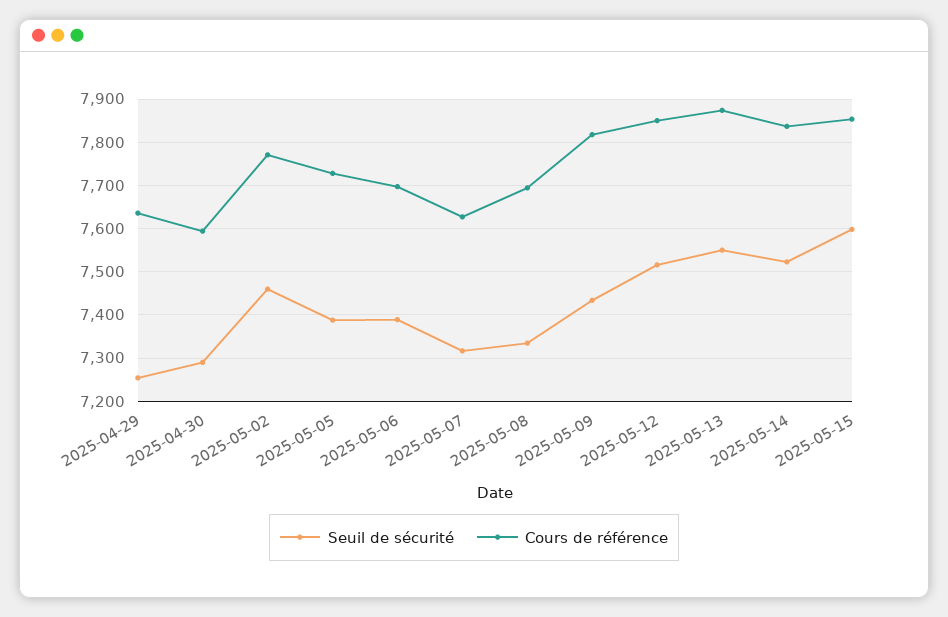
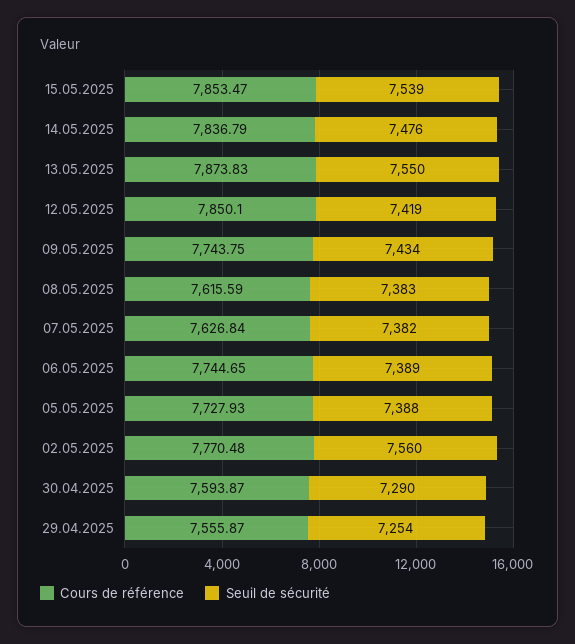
Cours de référence, 2025-04-29: 7640 -> 7555.87
Seuil de sécurité, 2025-05-02: 7460 -> 7560
Cours de référence, 2025-05-06: 7700 -> 7744.65
Seuil de sécurité, 2025-05-07: 7320 -> 7382
Seuil de sécurité, 2025-05-08: 7340 -> 7383
Cours de référence, 2025-05-08: 7700 -> 7615.59
Cours de référence, 2025-05-09: 7820 -> 7743.75
Seuil de sécurité, 2025-05-12: 7520 -> 7419
Seuil de sécurité, 2025-05-14: 7520 -> 7476
Seuil de sécurité, 2025-05-15: 7600 -> 7539

